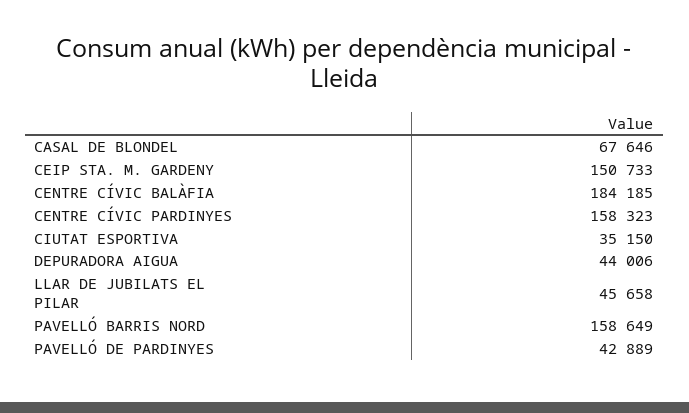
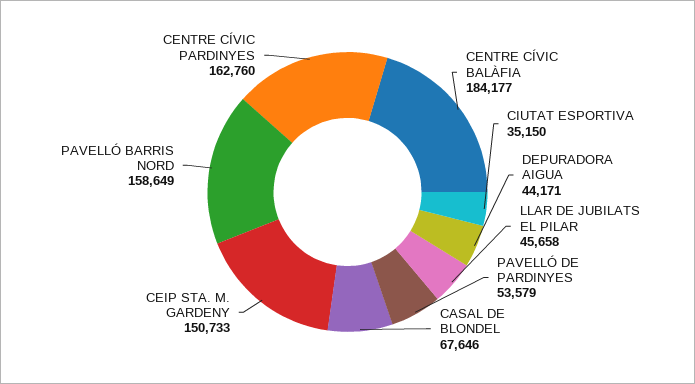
CENTRE CÍVIC BALÀFIA: 184185 -> 184177
CENTRE CÍVIC PARDINYES: 158323 -> 162760
DEPURADORA AIGUA: 44006 -> 44171
PAVELLÓ DE PARDINYES: 42889 -> 53579

